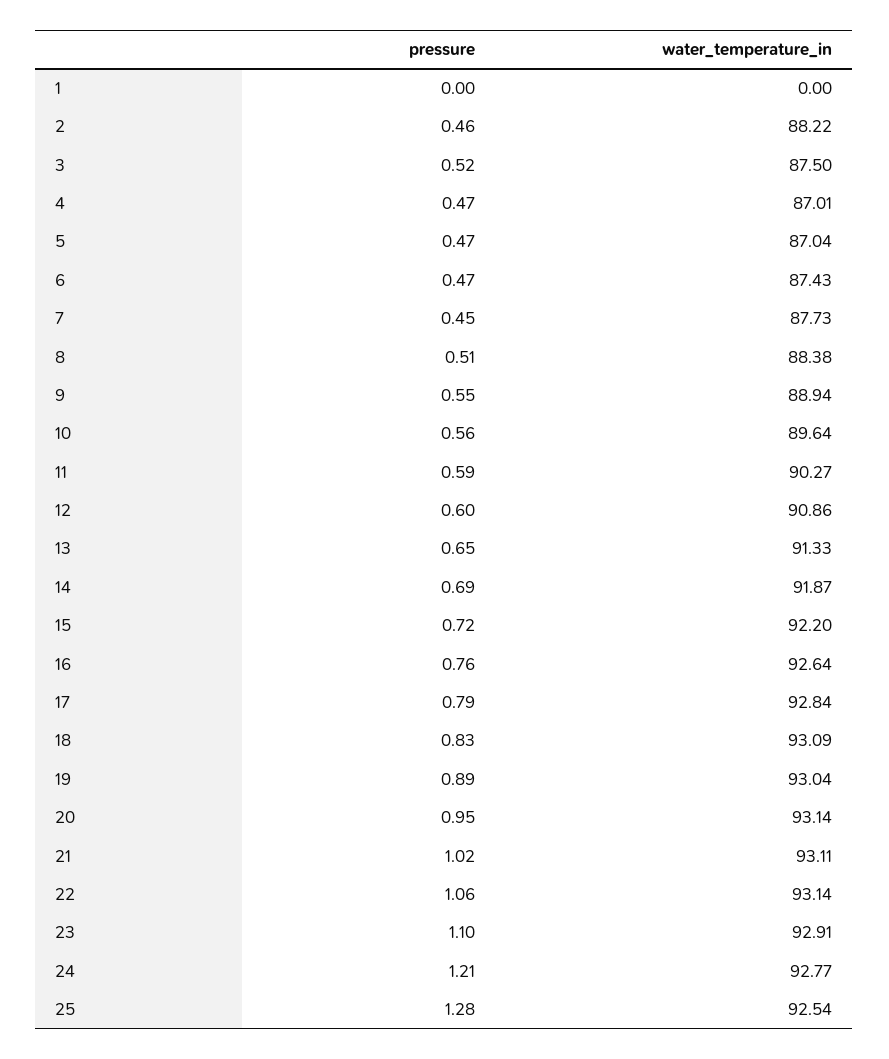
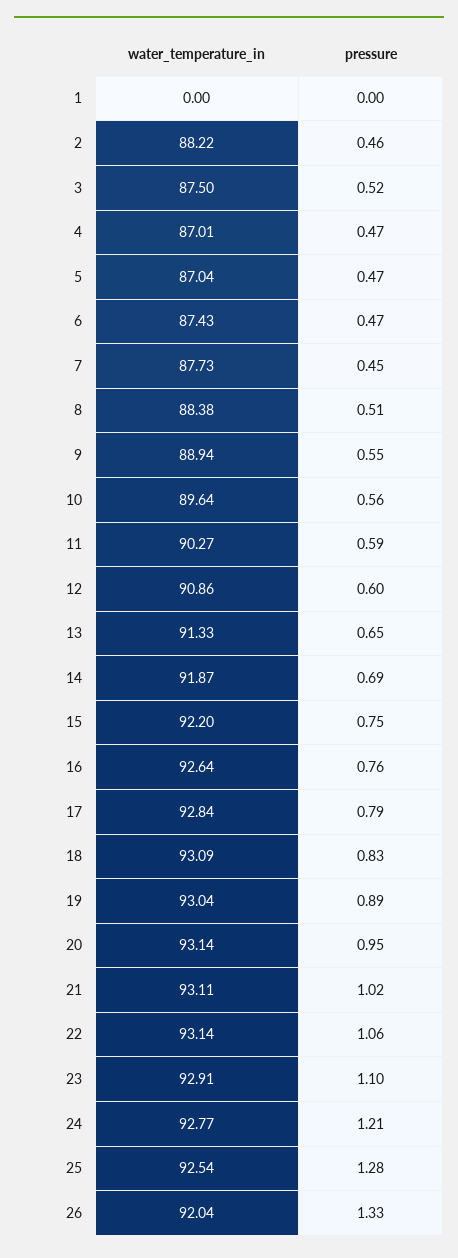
pressure, 15: 0.72 -> 0.75
water_temperature_in, 26: none -> 92.04
pressure, 26: none -> 1.33

